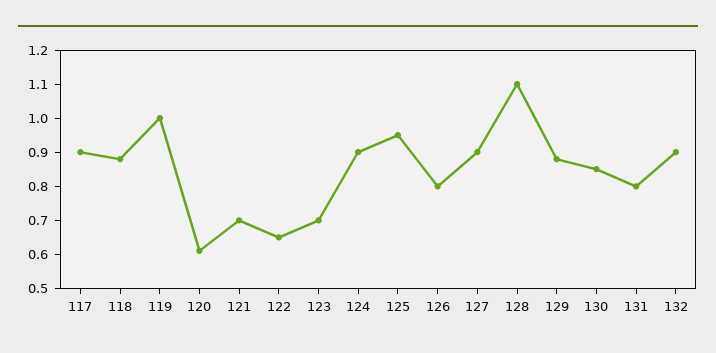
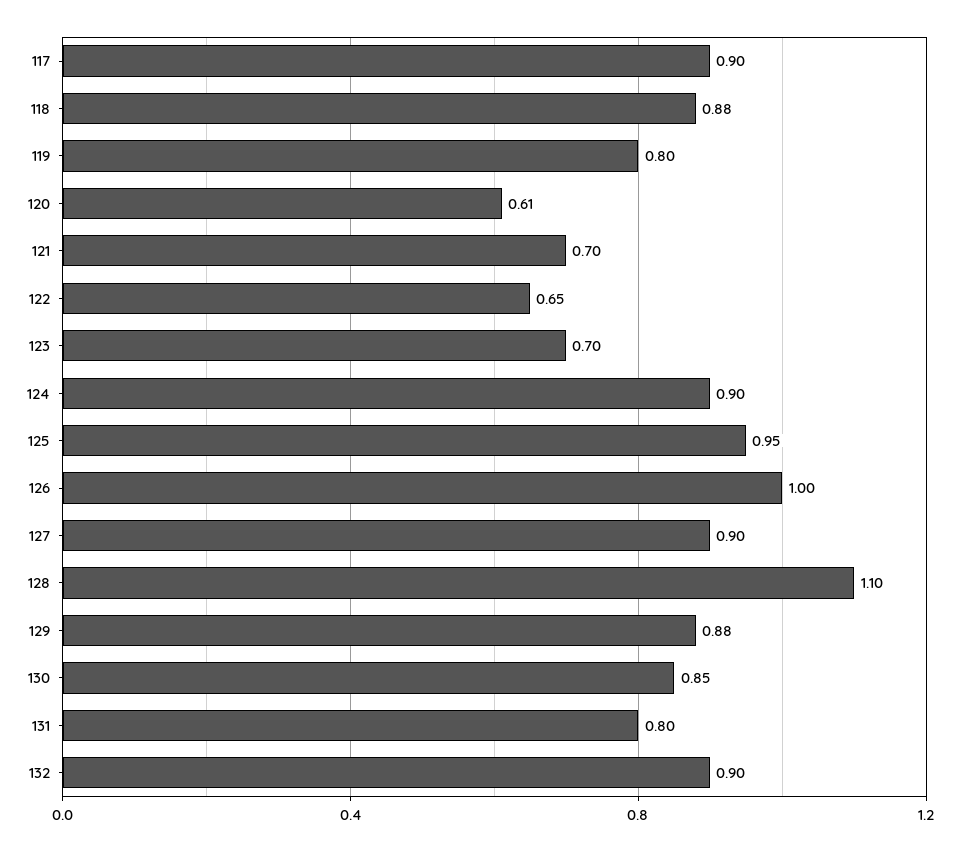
119: 1 -> 0.8
126: 0.8 -> 1

